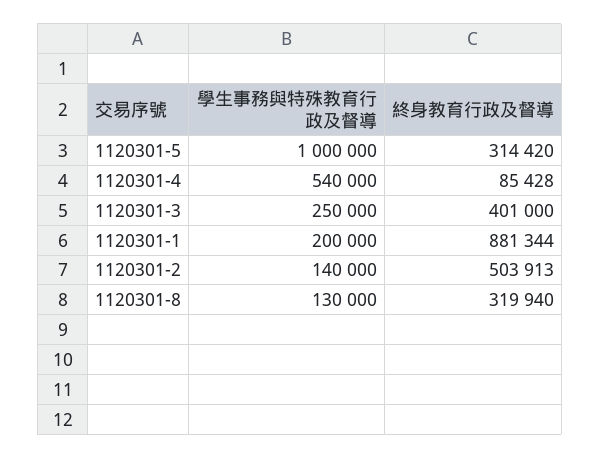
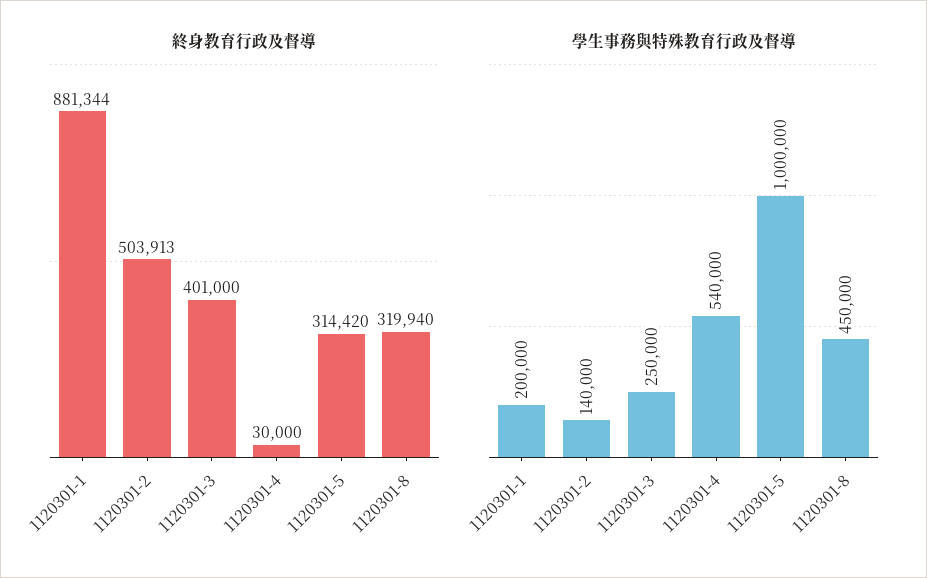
終身教育行政及督導, 1120301-4: 85428 -> 30000
學生事務與特殊教育行政及督導, 1120301-8: 130000 -> 450000

